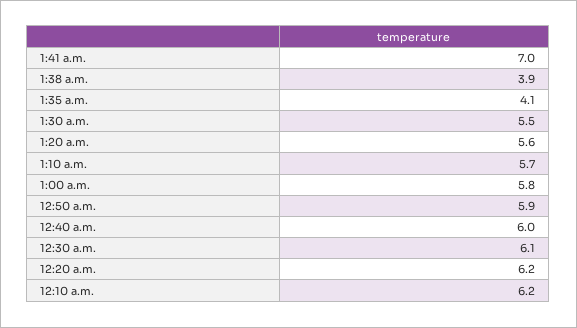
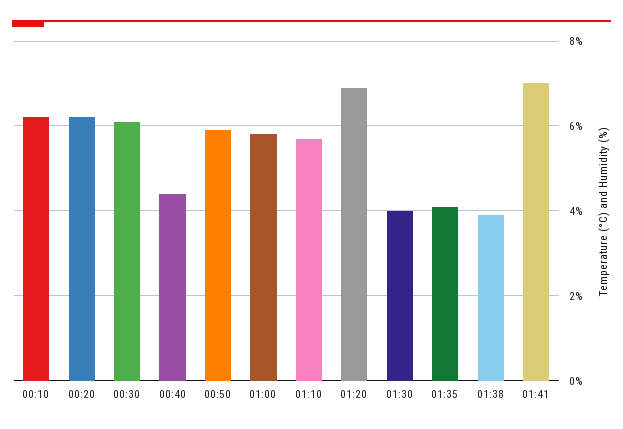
1:30 a.m.: 5.5 -> 4
1:20 a.m.: 5.6 -> 7
12:40 a.m.: 6 -> 4.5

